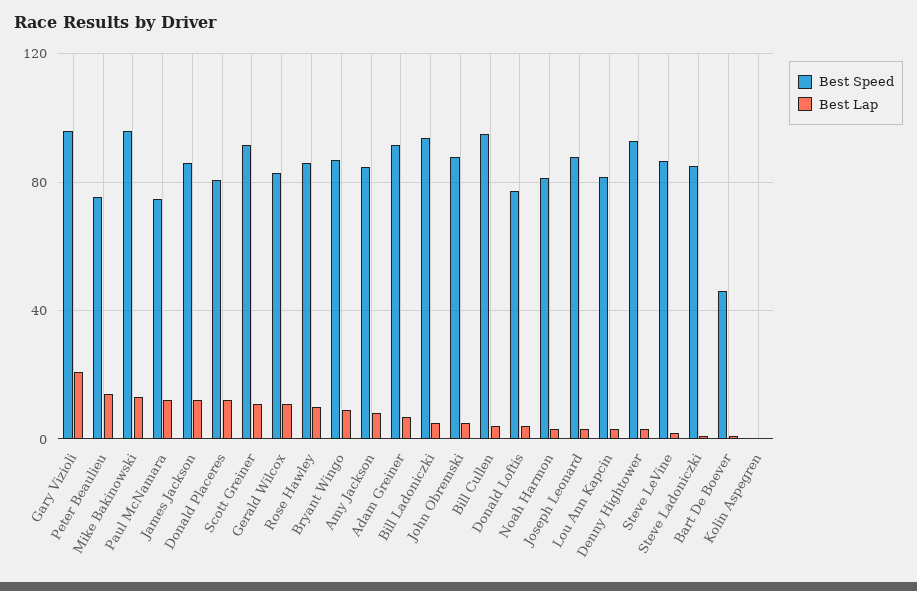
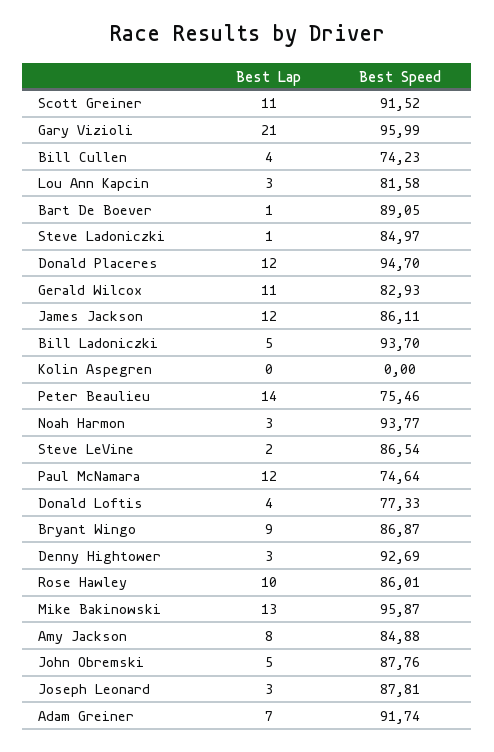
Best Speed, Donald Placeres: 80 -> 94.7
Best Speed, Bill Cullen: 95 -> 74.23
Best Speed, Noah Harmon: 80 -> 93.77
Best Speed, Bart De Boever: 45 -> 89.05

